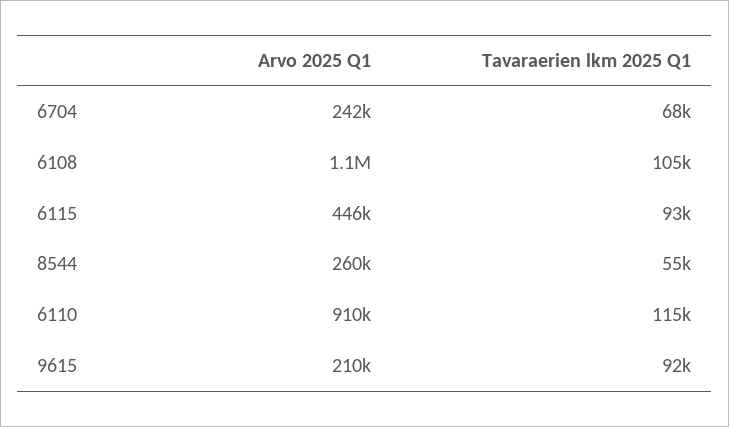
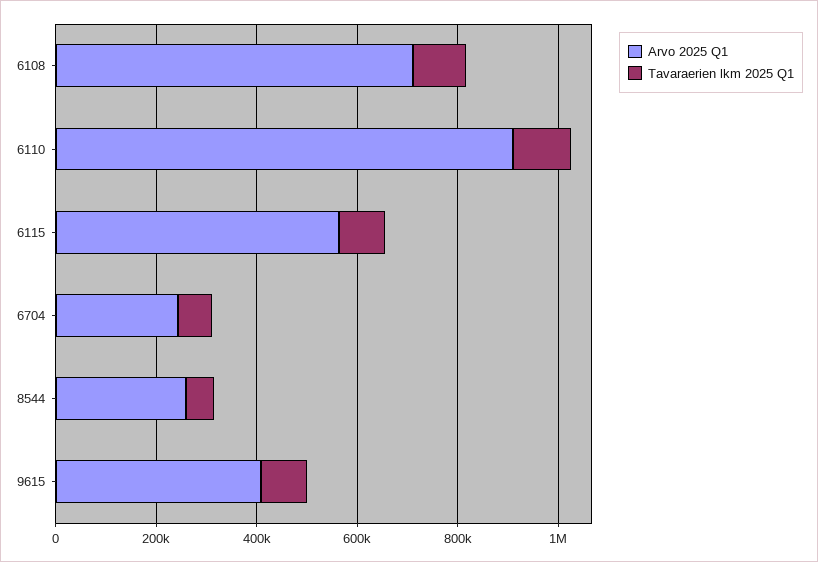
Arvo 2025 Q1, 6108: 1100000 -> 700000
Arvo 2025 Q1, 6115: 446000 -> 550000
Arvo 2025 Q1, 9615: 210000 -> 400000

